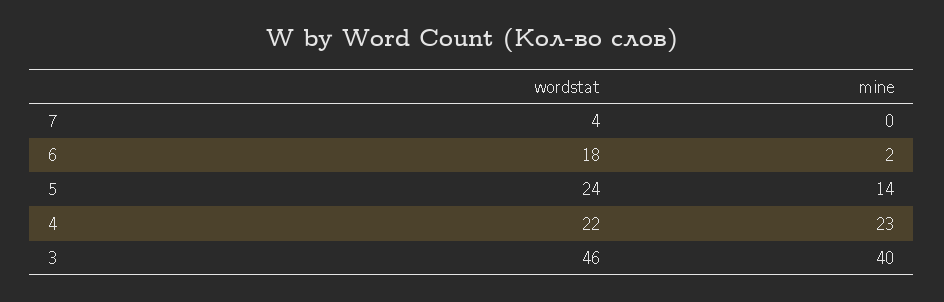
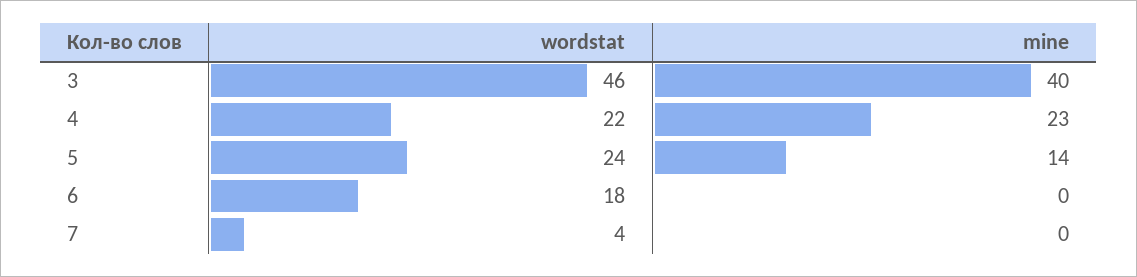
mine, 6: 2 -> 0

